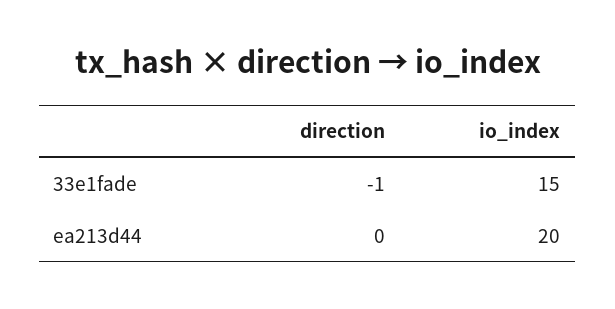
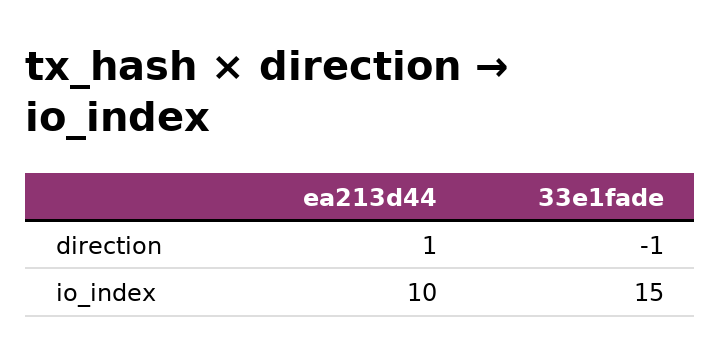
direction, ea213d44: 0 -> 1
io_index, ea213d44: 20 -> 10

